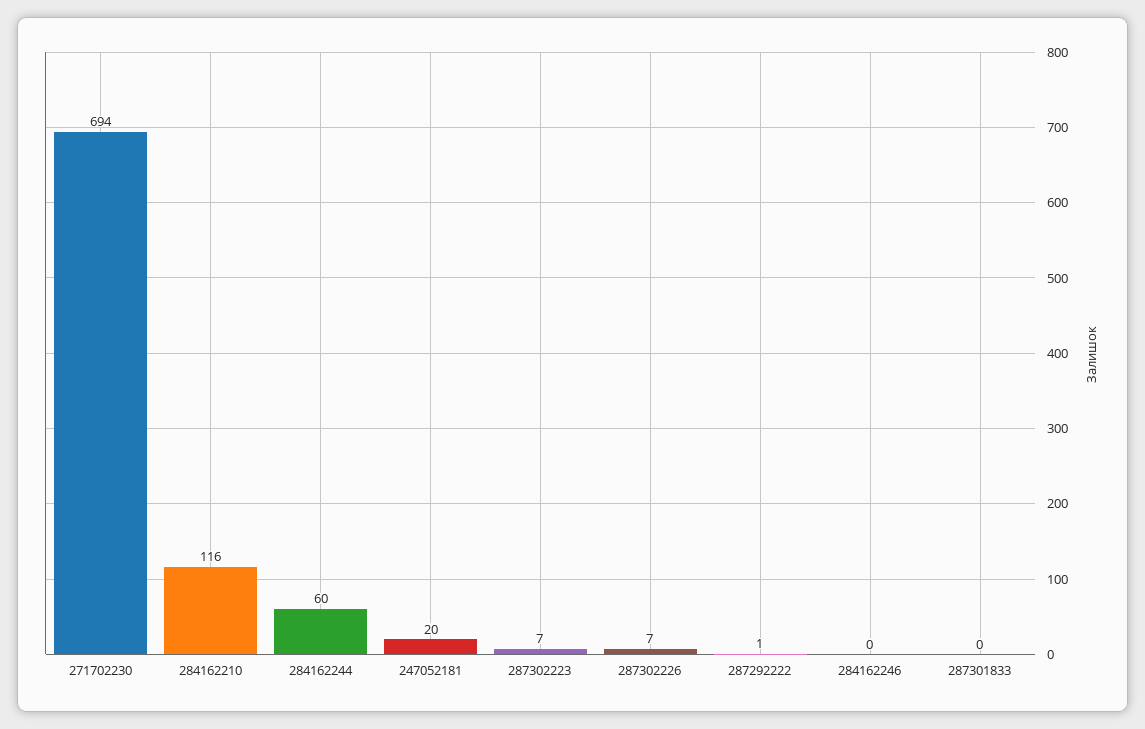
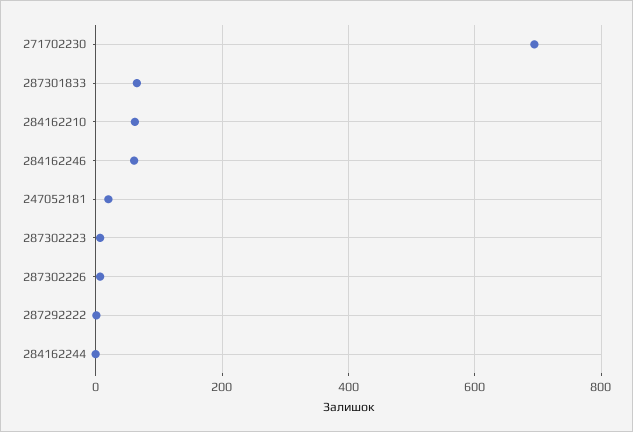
284162210: 116 -> 60
284162244: 60 -> 0
284162246: 0 -> 60
287301833: 0 -> 60

